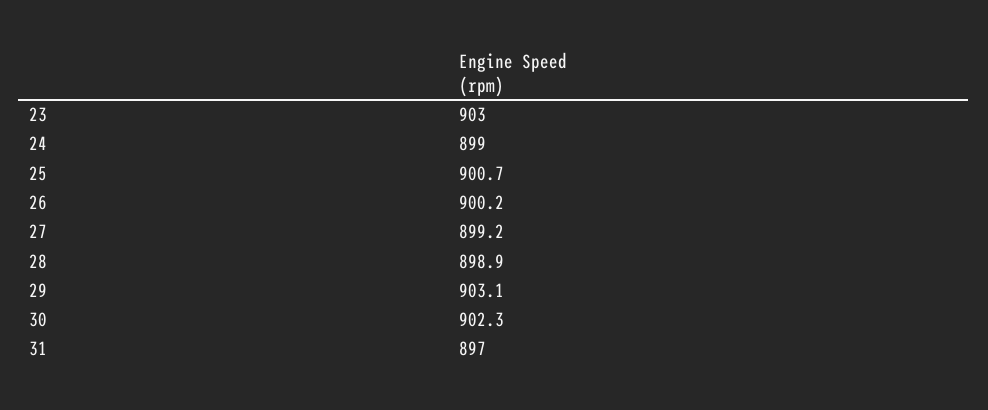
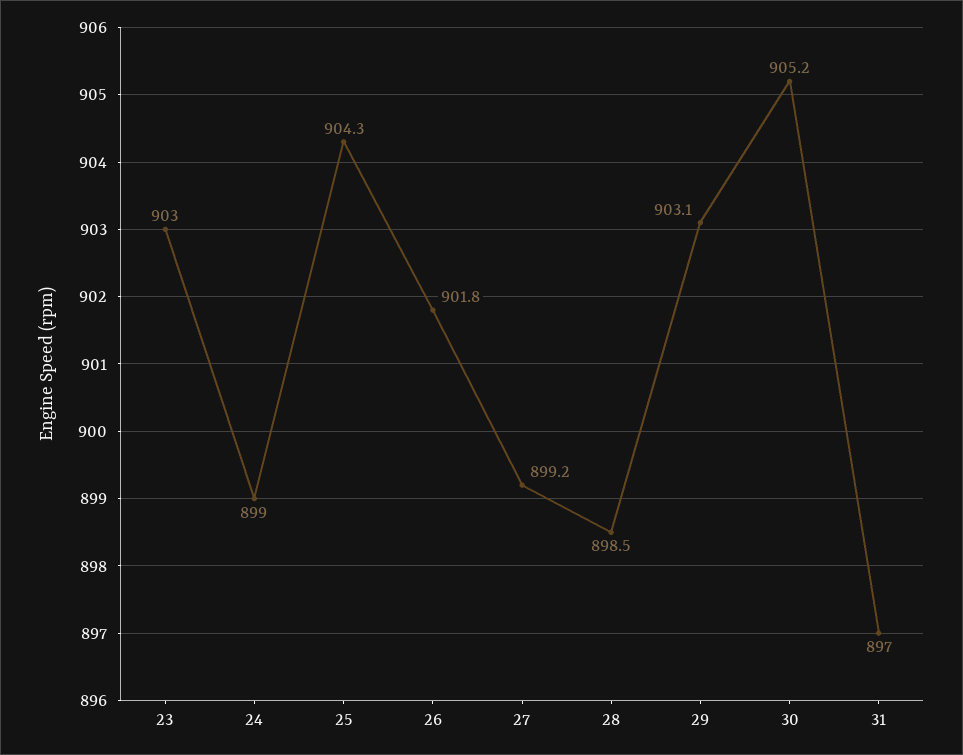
25: 900.7 -> 904.3
26: 900.2 -> 901.8
28: 898.9 -> 898.5
30: 902.3 -> 905.2

